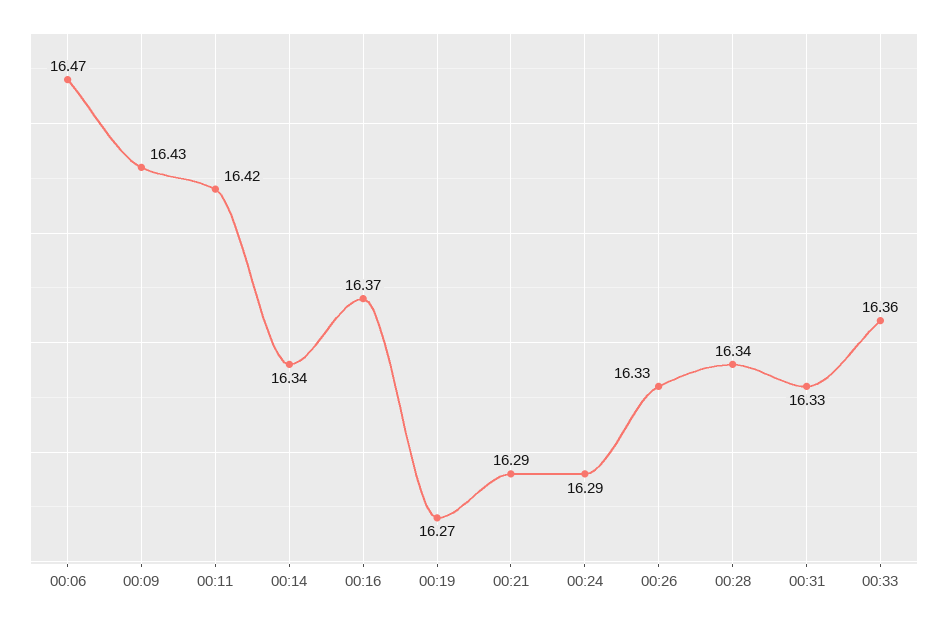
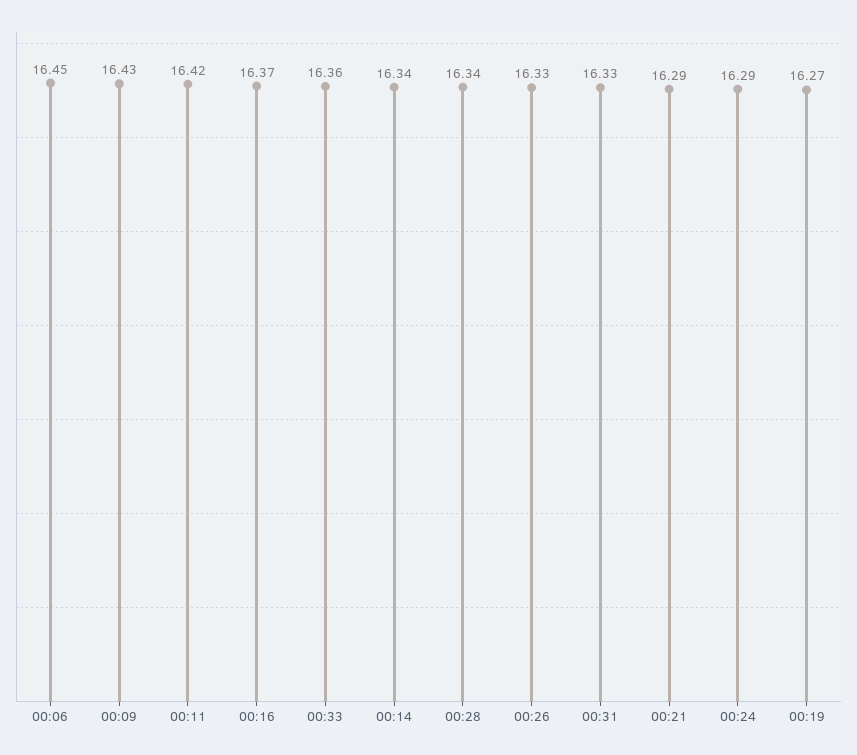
00:06: 16.47 -> 16.45

